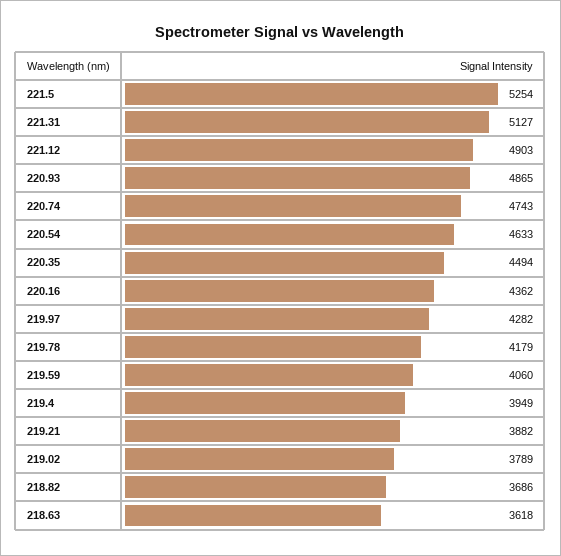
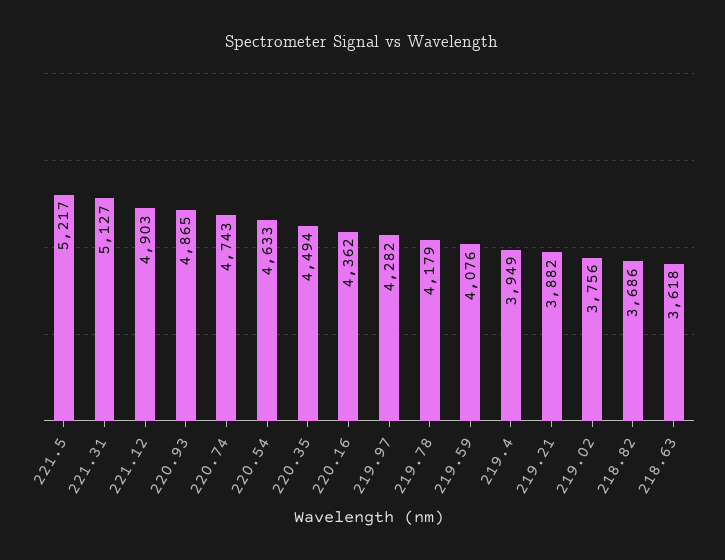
221.5: 5254 -> 5217
219.59: 4060 -> 4076
219.02: 3789 -> 3756

